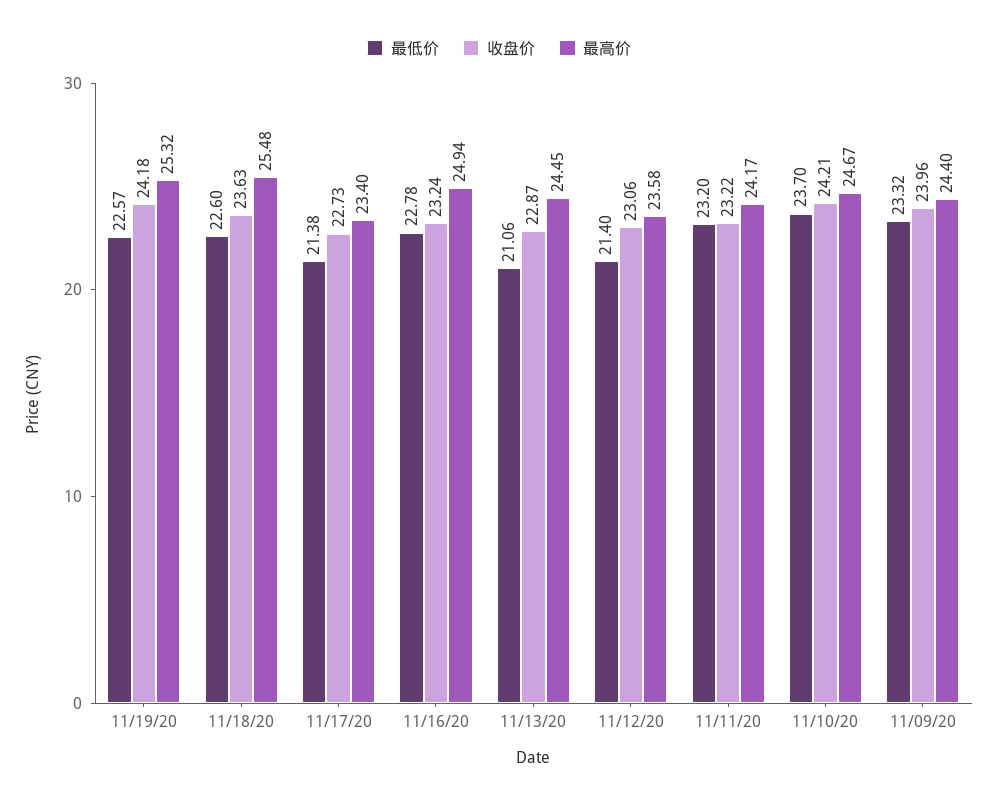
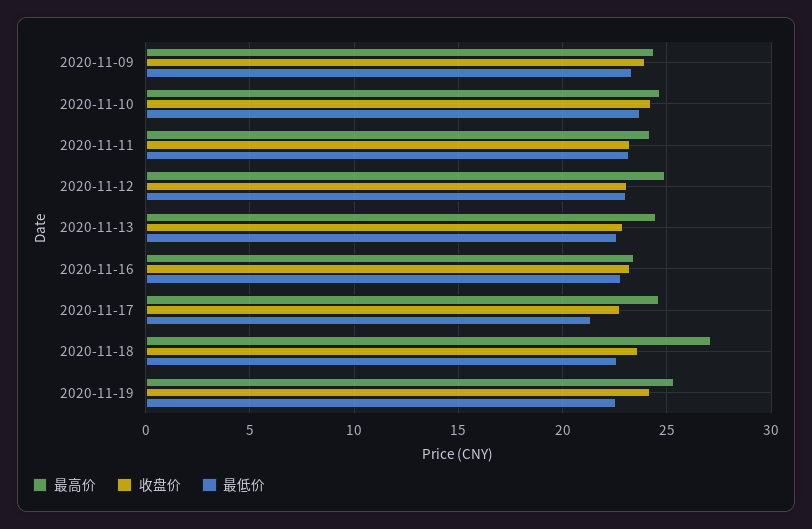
最高价, 11/18/20: 25.48 -> 27
最高价, 11/17/20: 23.4 -> 24.5
最高价, 11/16/20: 24.94 -> 23.5
最低价, 11/13/20: 21.06 -> 22.5
最低价, 11/12/20: 21.4 -> 23
最高价, 11/12/20: 23.58 -> 25

